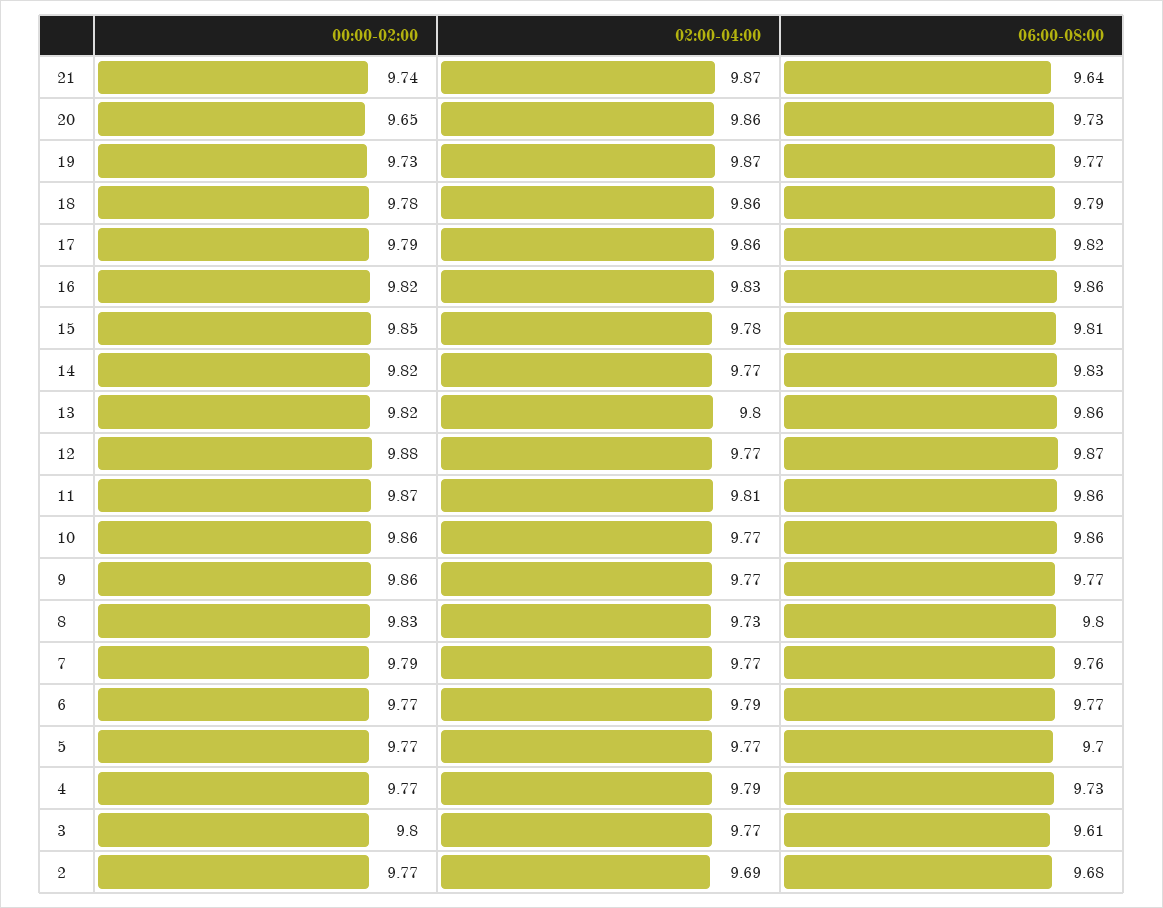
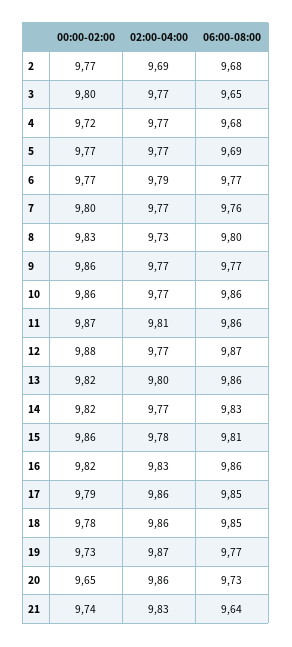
02:00-04:00, 21: 9.87 -> 9.83
06:00-08:00, 18: 9.79 -> 9.85
06:00-08:00, 17: 9.82 -> 9.85
00:00-02:00, 15: 9.85 -> 9.86
00:00-02:00, 7: 9.79 -> 9.8
06:00-08:00, 5: 9.7 -> 9.69
00:00-02:00, 4: 9.77 -> 9.72
02:00-04:00, 4: 9.79 -> 9.77
06:00-08:00, 4: 9.73 -> 9.68
06:00-08:00, 3: 9.61 -> 9.65

